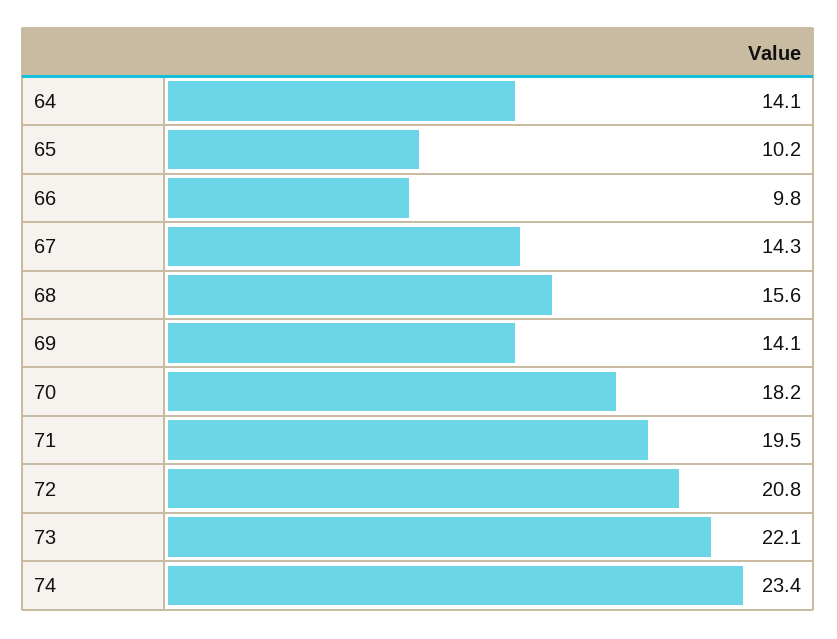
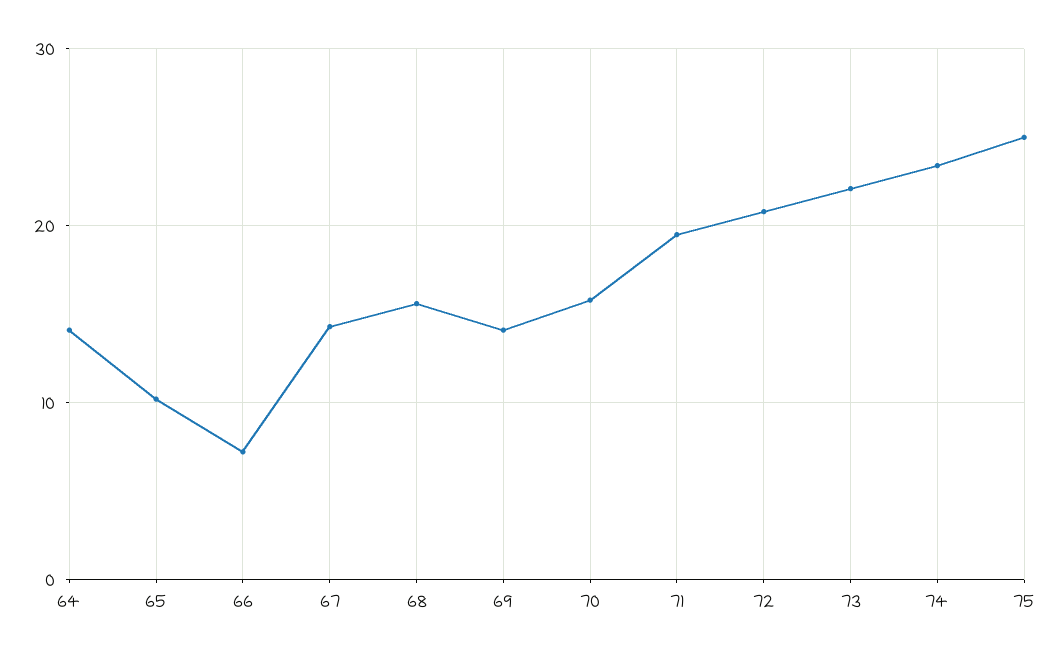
66: 9.8 -> 7
70: 18.2 -> 16
75: none -> 25

